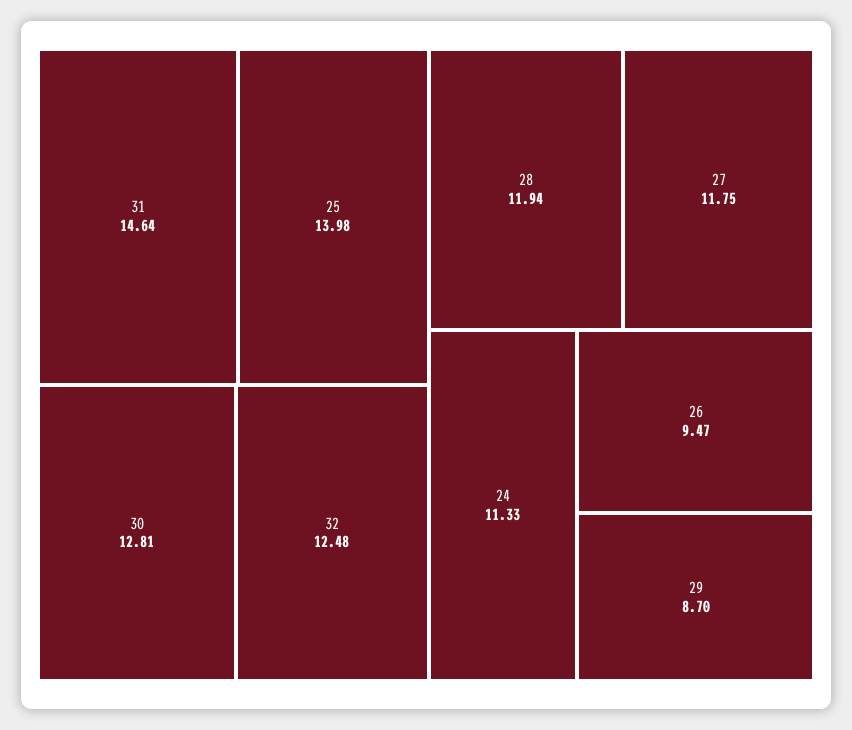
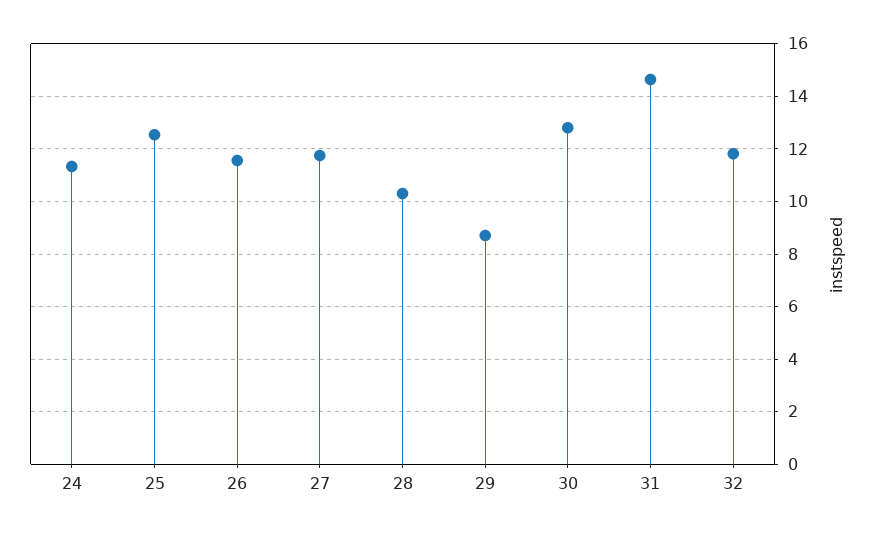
25: 13.98 -> 12.5
32: 12.48 -> 11.75
28: 11.94 -> 10.25
26: 9.47 -> 11.5

